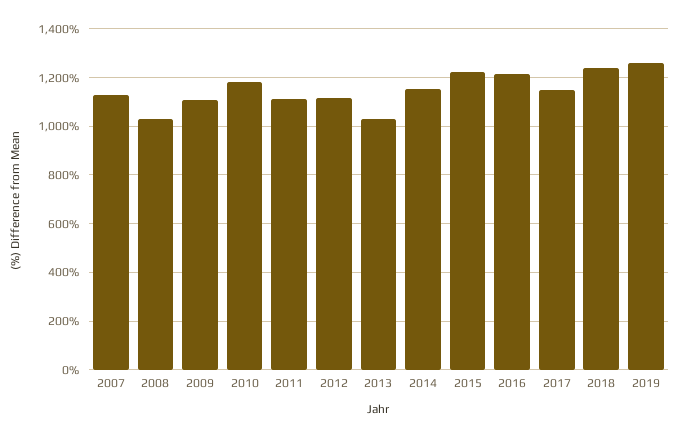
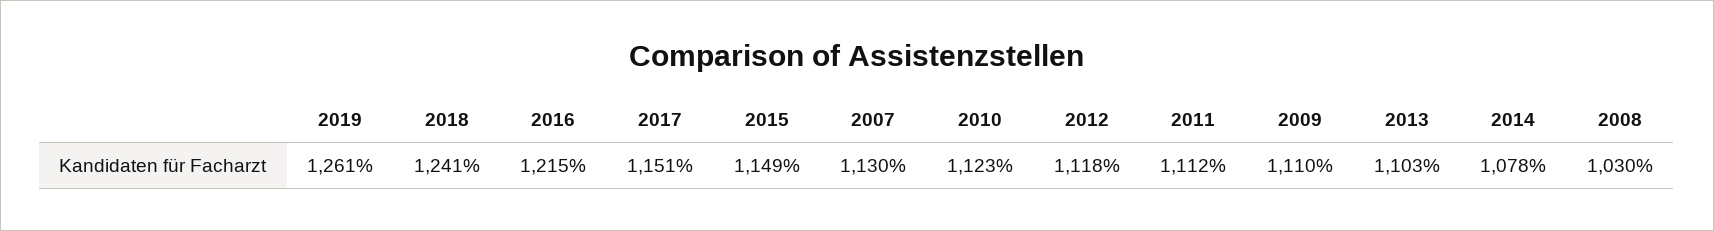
2010: 1175 -> 1123
2013: 1025 -> 1103
2014: 1150 -> 1078
2015: 1225 -> 1149

